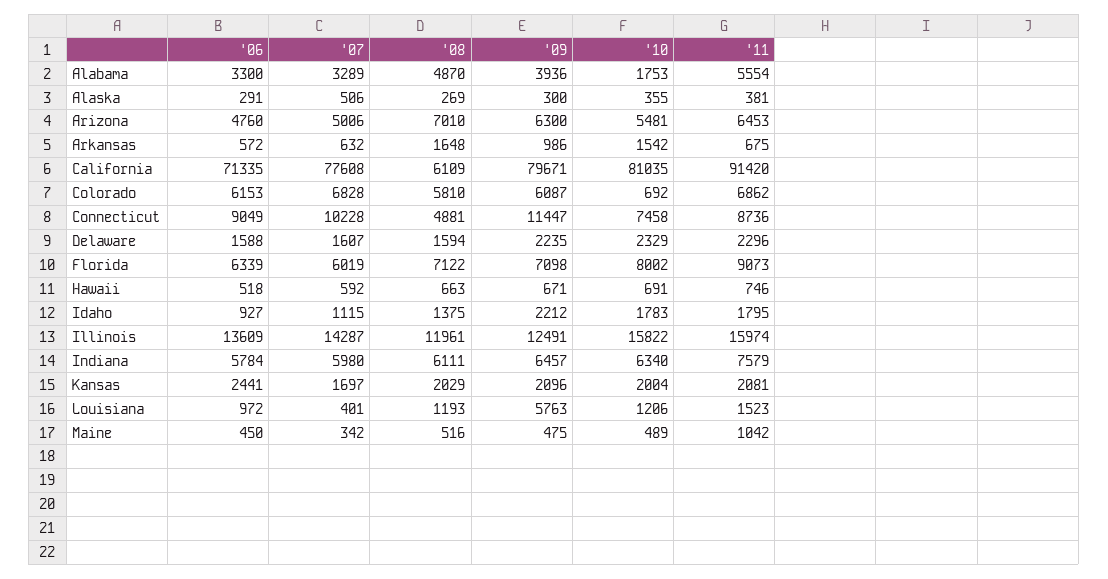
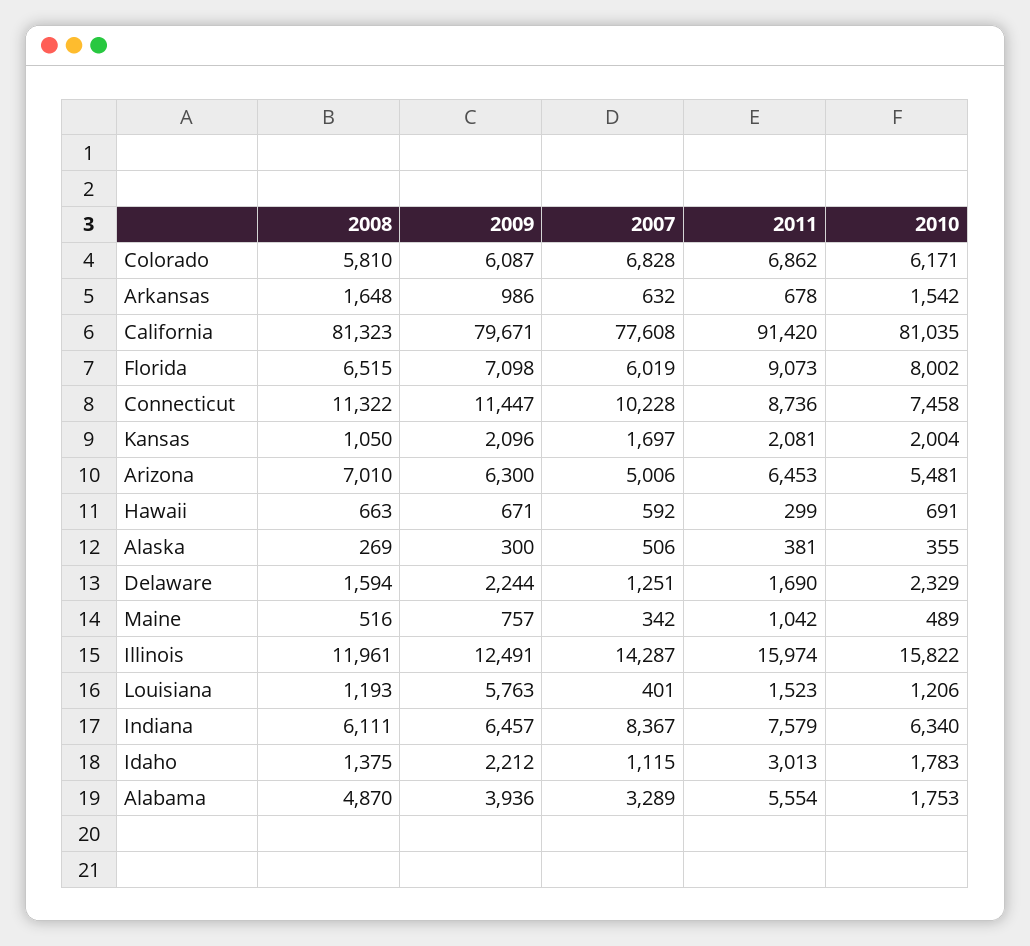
'06, Alabama: 3300 -> none
'06, Alaska: 291 -> none
'06, Arizona: 4760 -> none
'06, Arkansas: 572 -> none
'11, Arkansas: 675 -> 678
'06, California: 71335 -> none
'08, California: 6109 -> 81323
'06, Colorado: 6153 -> none
'10, Colorado: 692 -> 6171
'06, Connecticut: 9049 -> none
'08, Connecticut: 4881 -> 11322
'06, Delaware: 1588 -> none
'07, Delaware: 1607 -> 1251
'09, Delaware: 2235 -> 2244
'11, Delaware: 2296 -> 1690
'06, Florida: 6339 -> none
'08, Florida: 7122 -> 6515
'06, Hawaii: 518 -> none
'11, Hawaii: 746 -> 299
'06, Idaho: 927 -> none
'11, Idaho: 1795 -> 3013
'06, Illinois: 13609 -> none
'06, Indiana: 5784 -> none
'07, Indiana: 5980 -> 8367
'06, Kansas: 2441 -> none
'08, Kansas: 2029 -> 1050
'06, Louisiana: 972 -> none
'06, Maine: 450 -> none
'09, Maine: 475 -> 757

